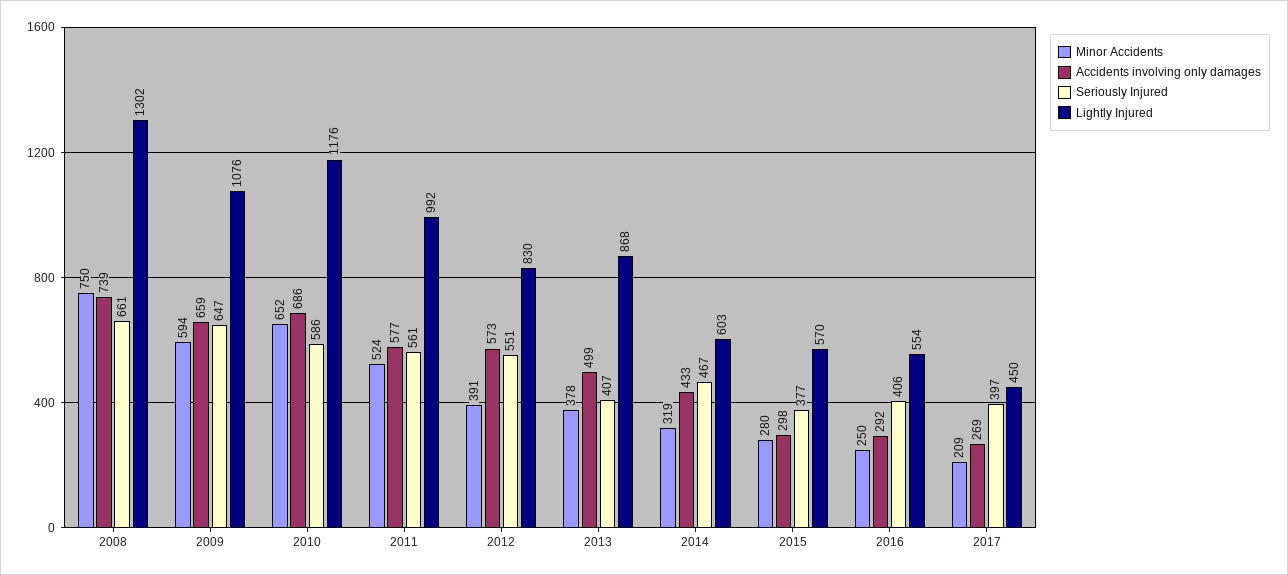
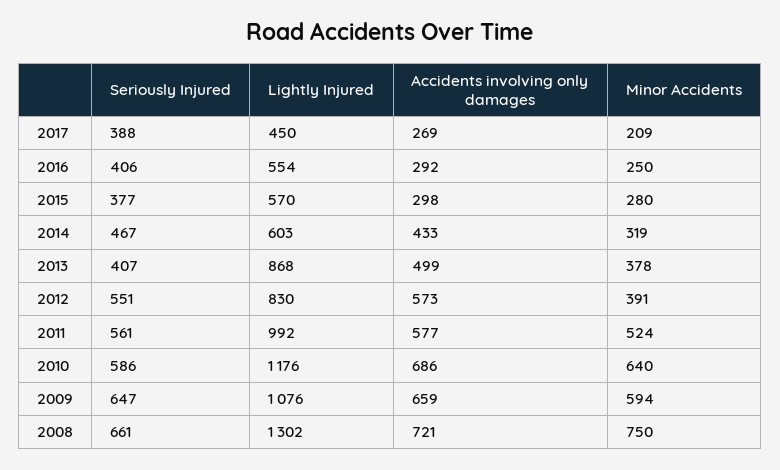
Accidents involving only damages, 2008: 739 -> 721
Minor Accidents, 2010: 652 -> 640
Seriously Injured, 2017: 397 -> 388

